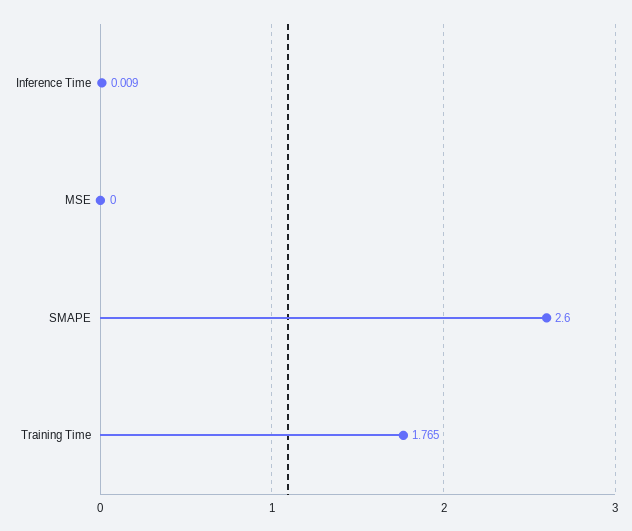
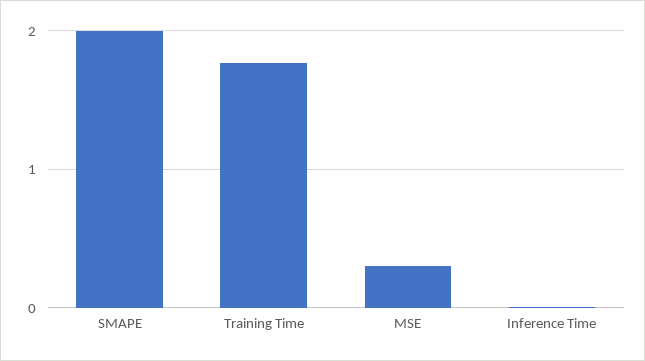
MSE: 0 -> 0.3
SMAPE: 2.6 -> 2

